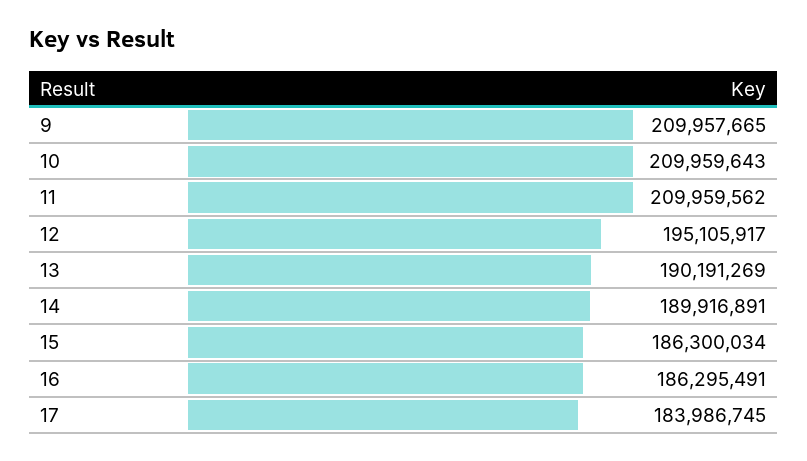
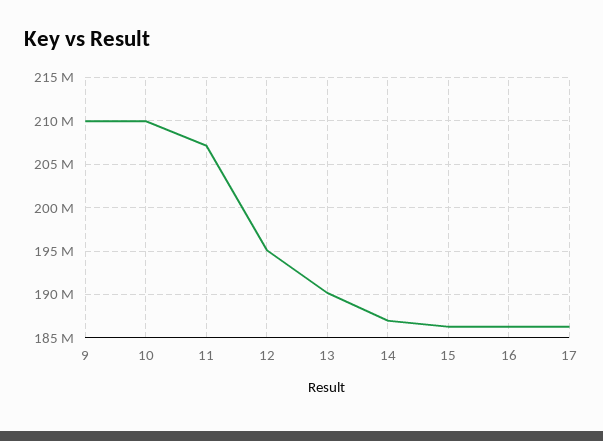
11: 209959562 -> 207000000
14: 189916891 -> 187000000
17: 183986745 -> 186000000

